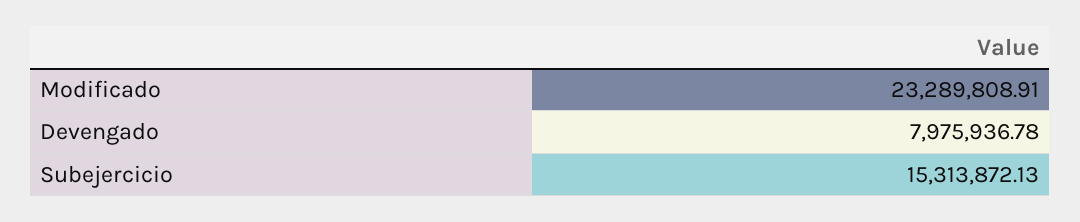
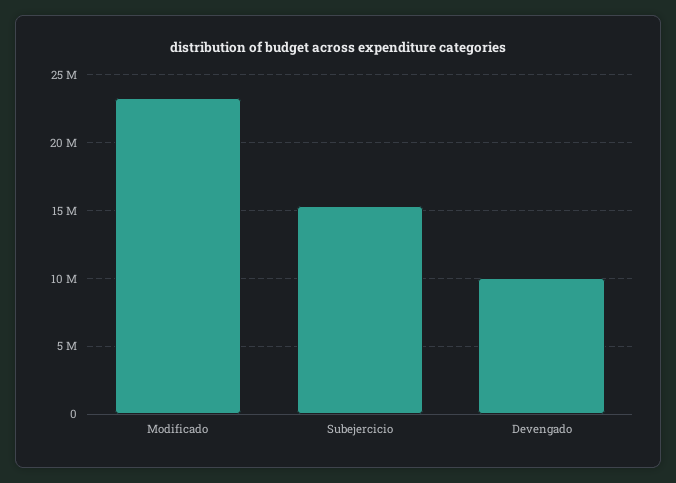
Devengado: 7975936.78 -> 10000000

